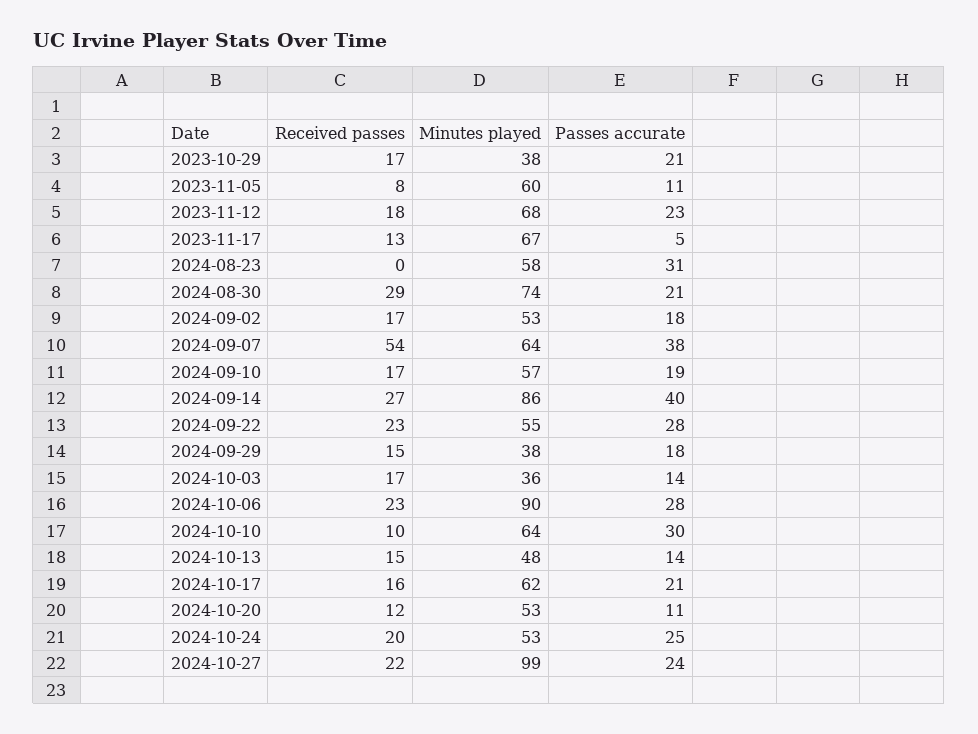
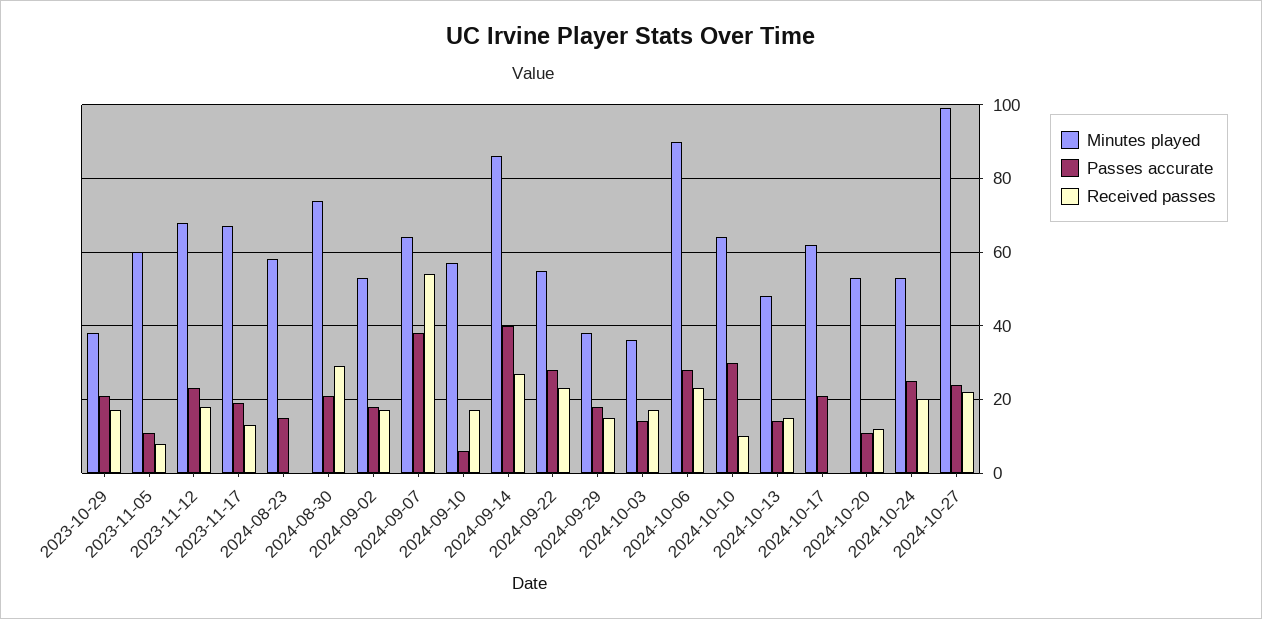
Passes accurate, 2023-11-17: 5 -> 20
Passes accurate, 2024-08-23: 31 -> 15
Passes accurate, 2024-09-10: 19 -> 5
Received passes, 2024-10-17: 16 -> 0

